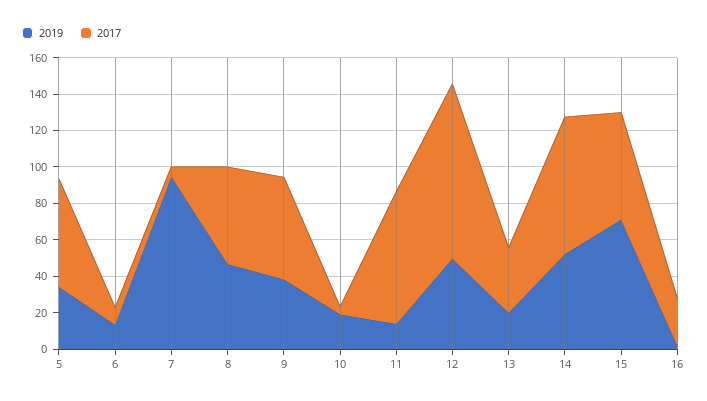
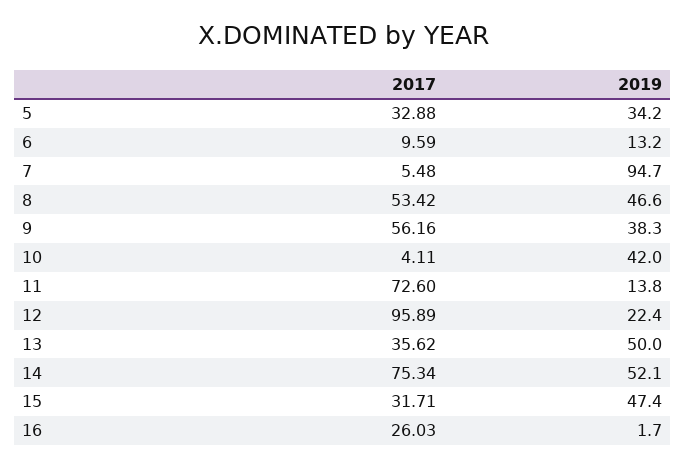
2017, 5: 60 -> 32.88
2019, 10: 20 -> 42
2019, 12: 50 -> 22.4
2019, 13: 20 -> 50
2019, 15: 70 -> 47.4
2017, 15: 60 -> 31.71

